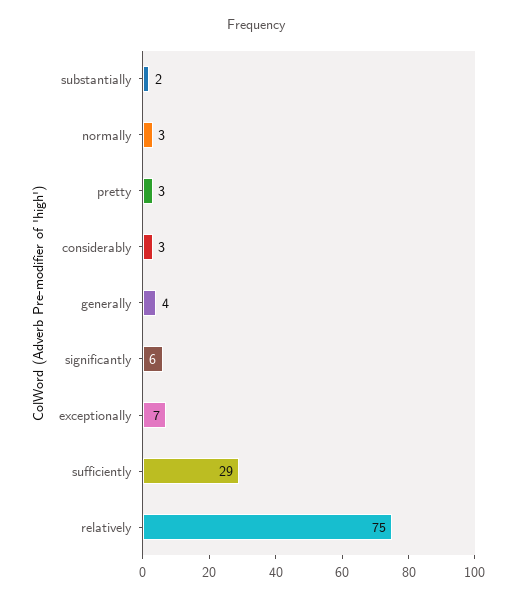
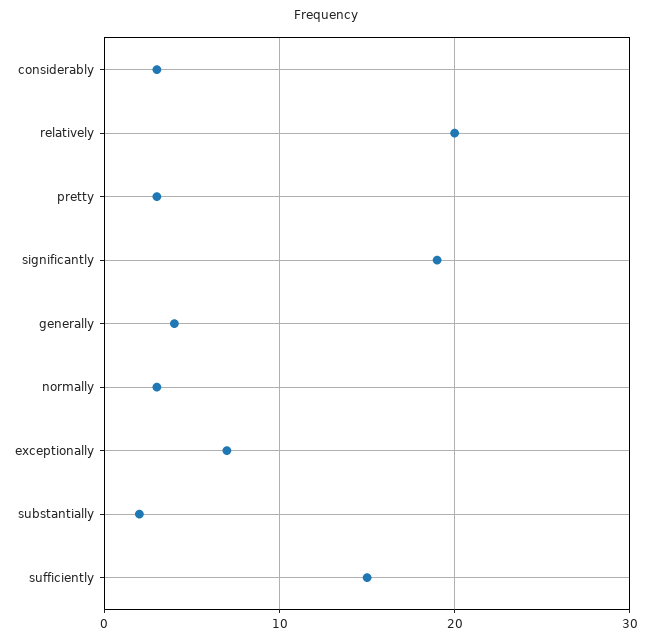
significantly: 6 -> 19
sufficiently: 29 -> 15
relatively: 75 -> 20

